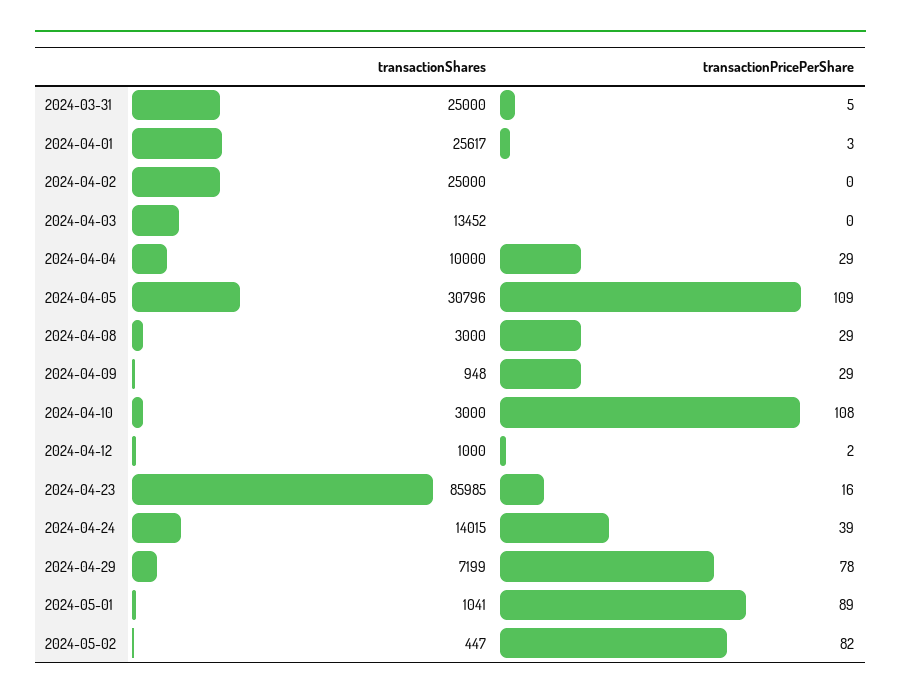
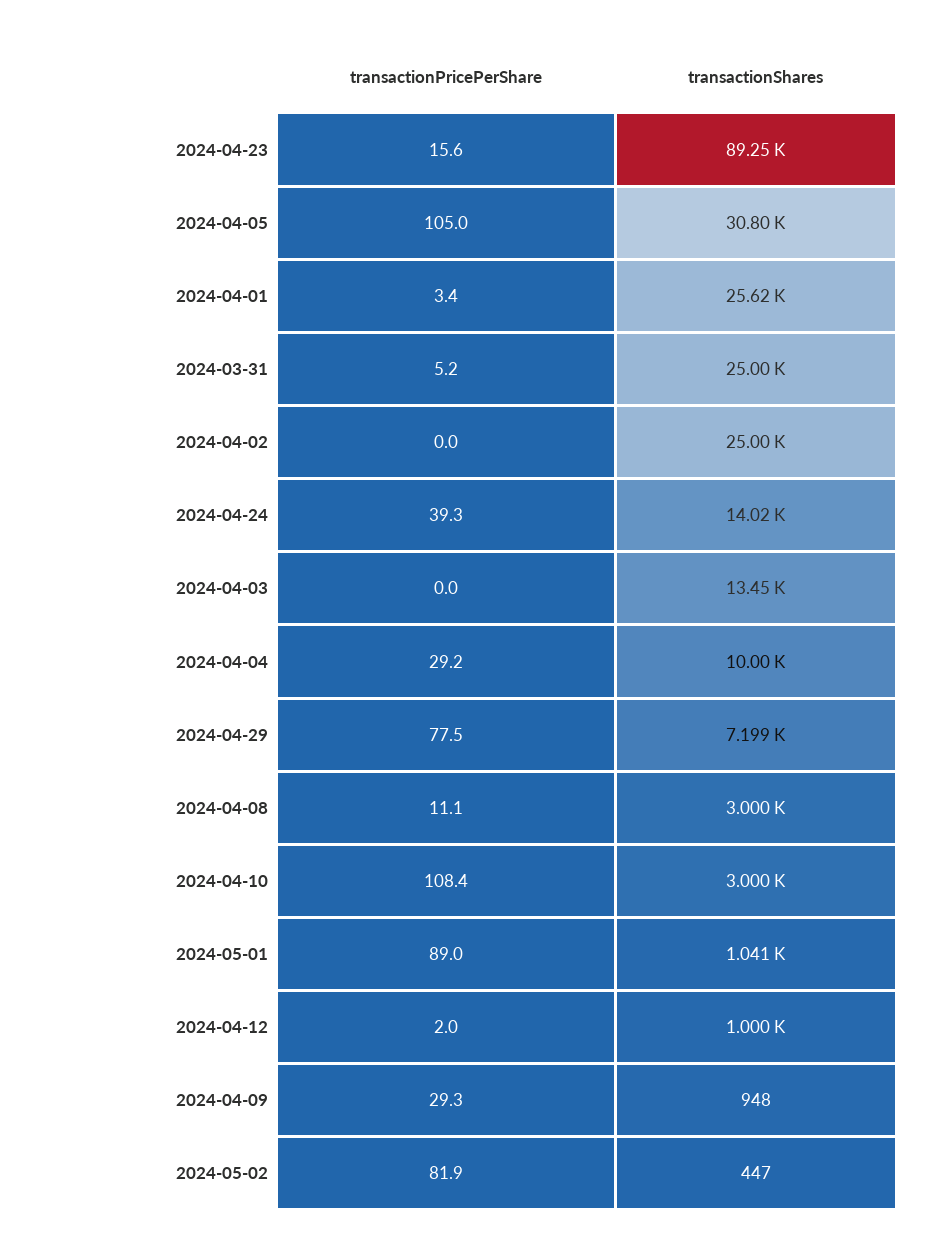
transactionPricePerShare, 2024-04-05: 109 -> 105
transactionPricePerShare, 2024-04-08: 29 -> 11.1
transactionShares, 2024-04-23: 85985 -> 89250

